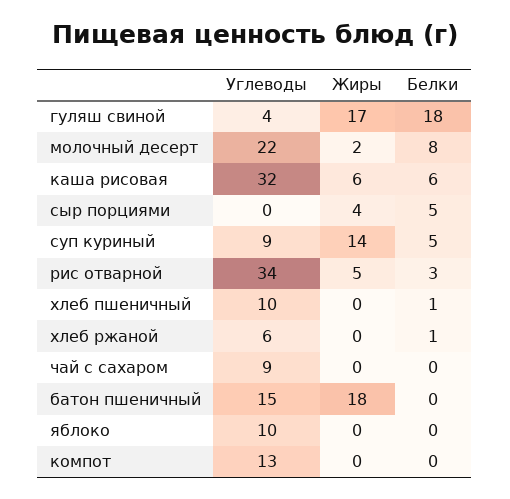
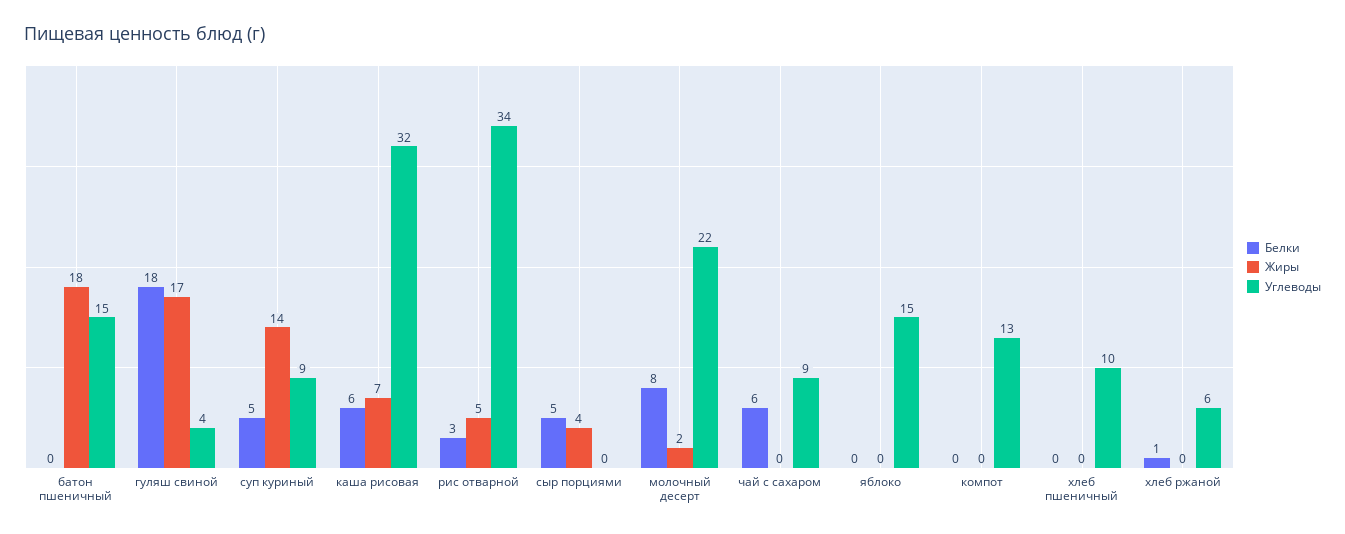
Жиры, каша рисовая: 6 -> 7
Белки, хлеб пшеничный: 1 -> 0
Белки, чай с сахаром: 0 -> 6
Углеводы, яблоко: 10 -> 15

